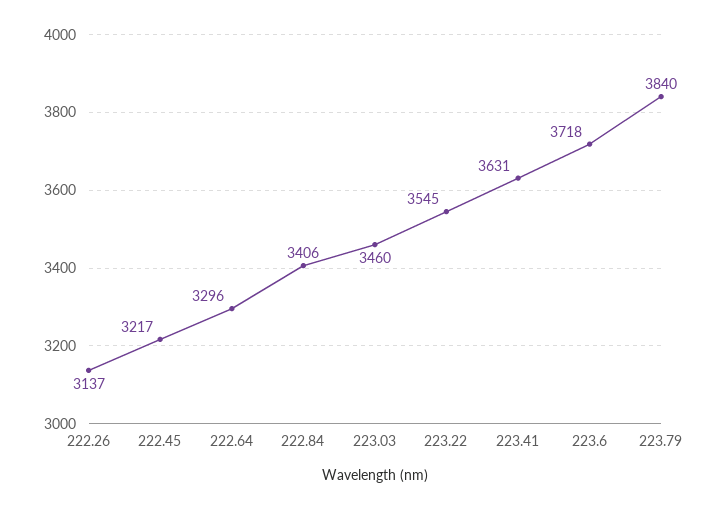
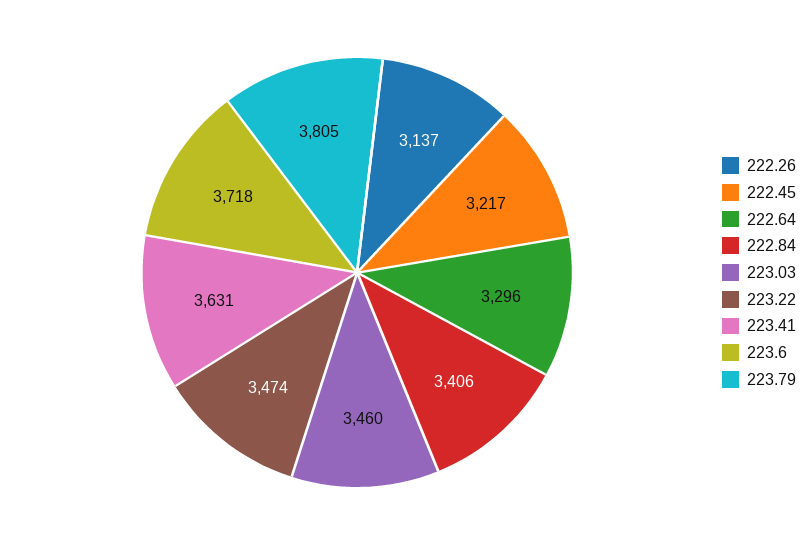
223.22: 3545 -> 3474
223.79: 3840 -> 3805

